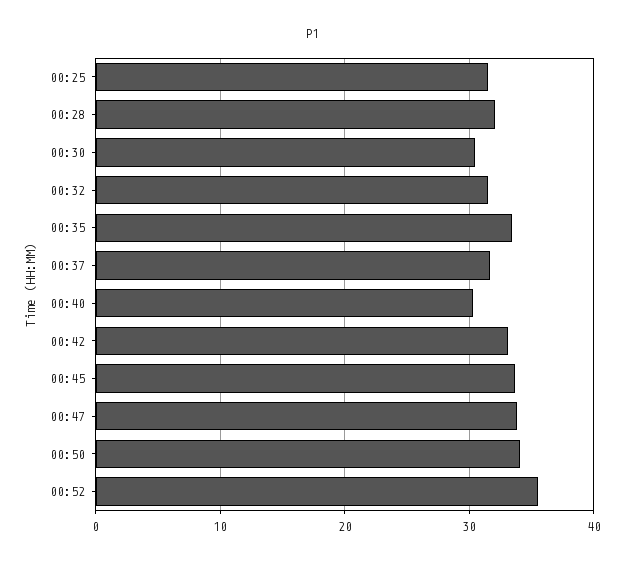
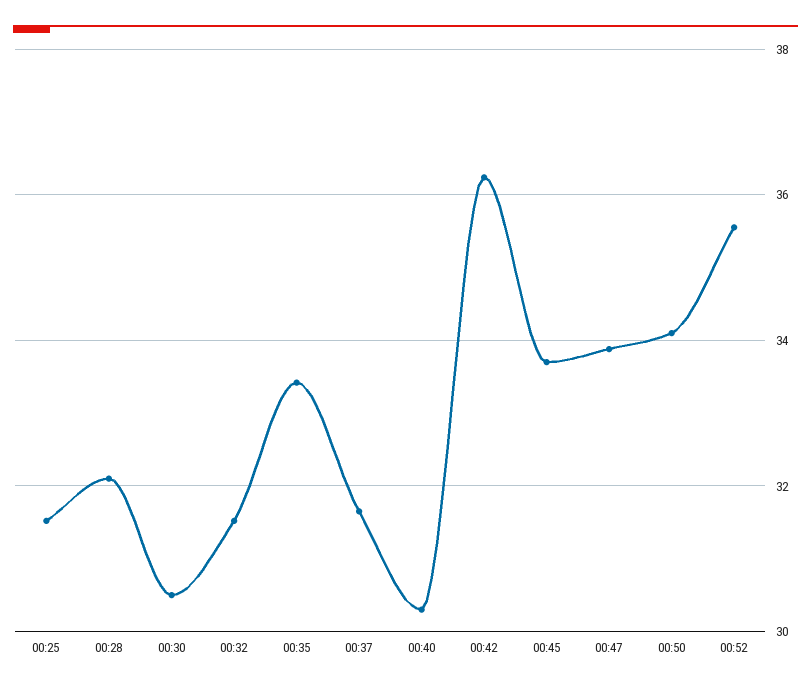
00:42: 33 -> 36.2

